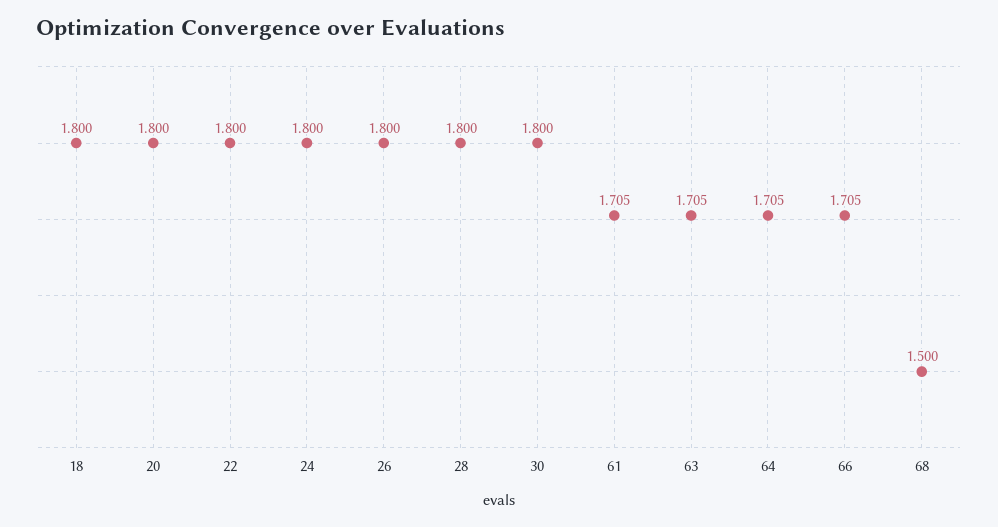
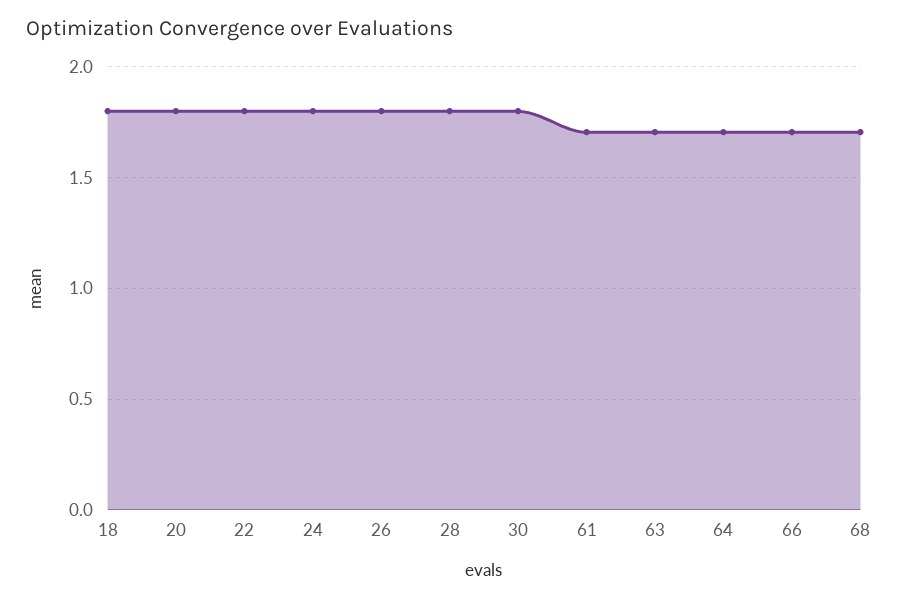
68: 1.5 -> 1.7

